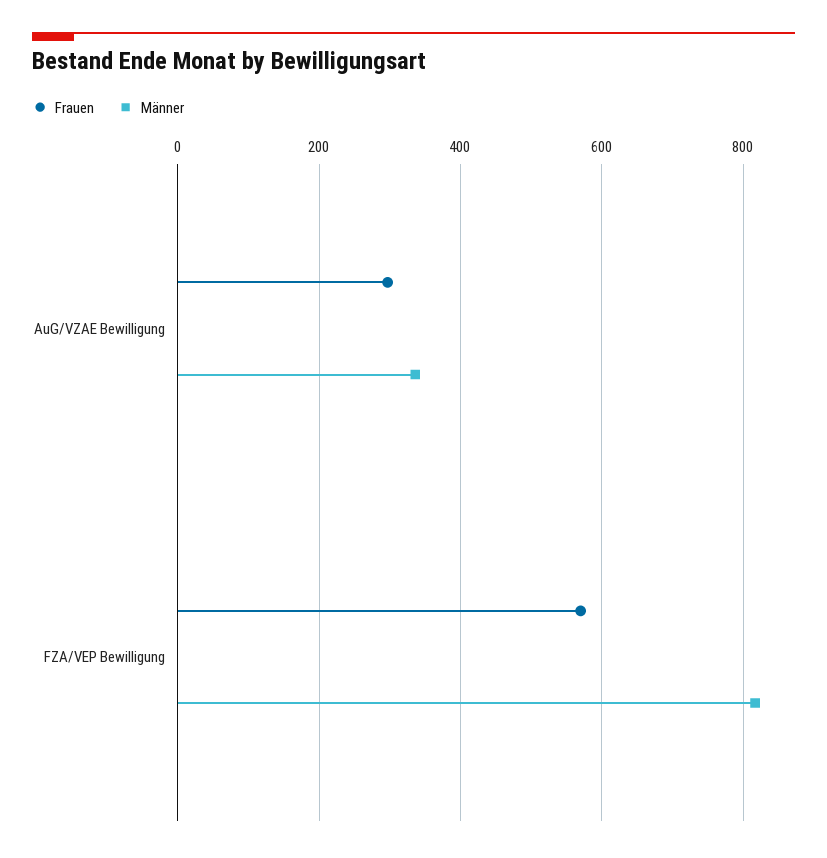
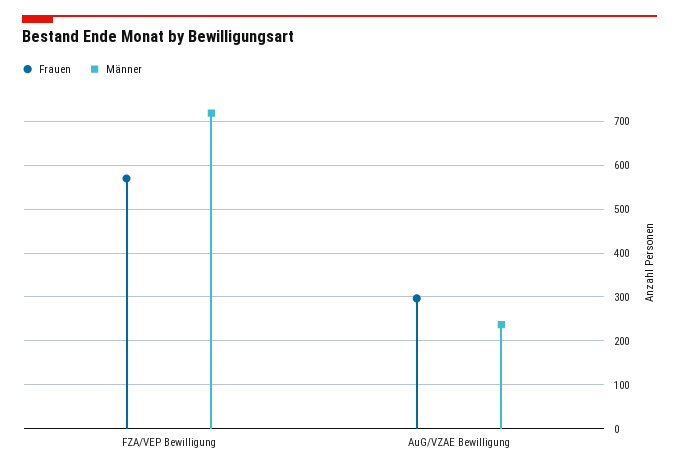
Männer, AuG/VZAE Bewilligung: 340 -> 240
Männer, FZA/VEP Bewilligung: 820 -> 720

